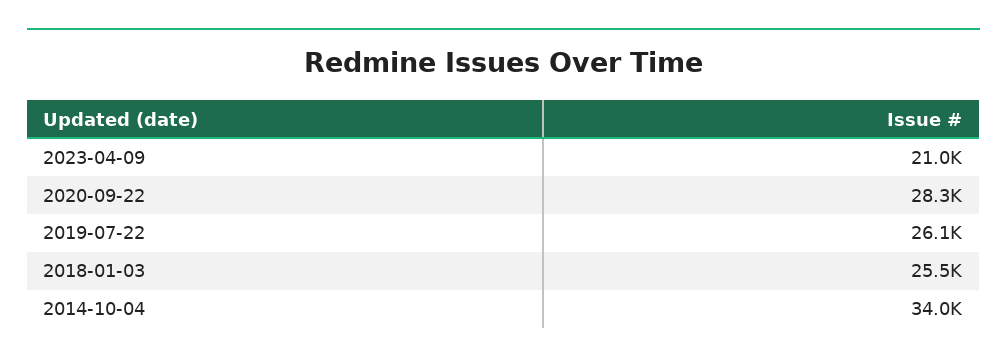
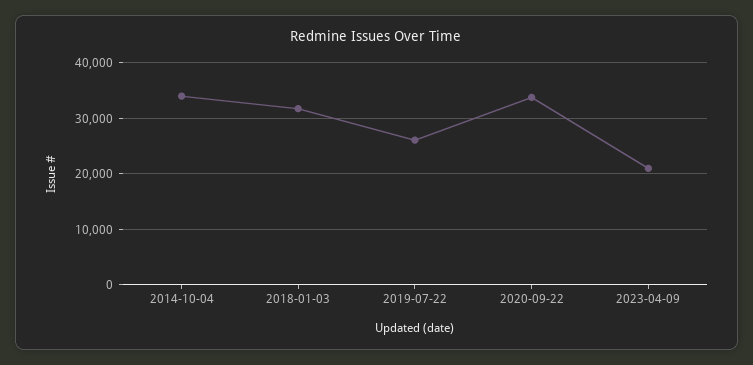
2020-09-22: 28300 -> 34000
2018-01-03: 25500 -> 32000

